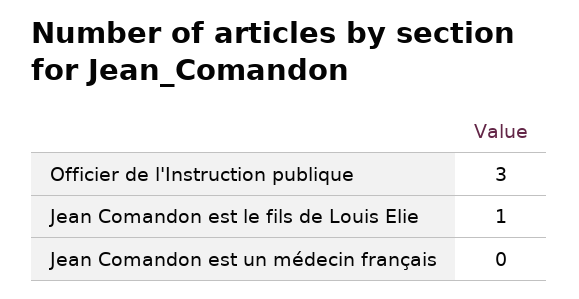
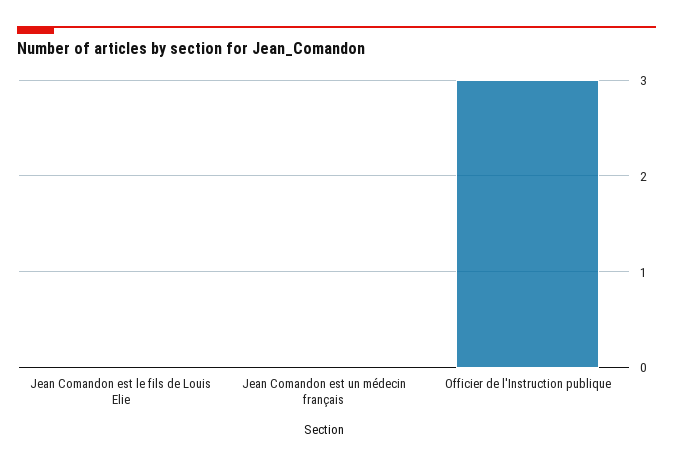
Jean Comandon est le fils de Louis Elie: 1 -> 0

